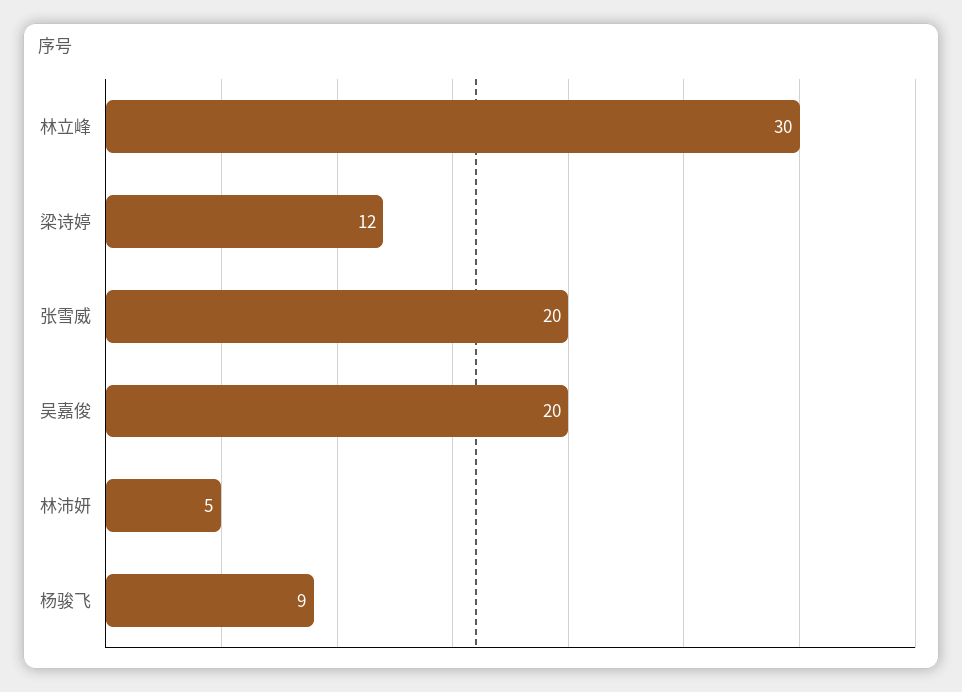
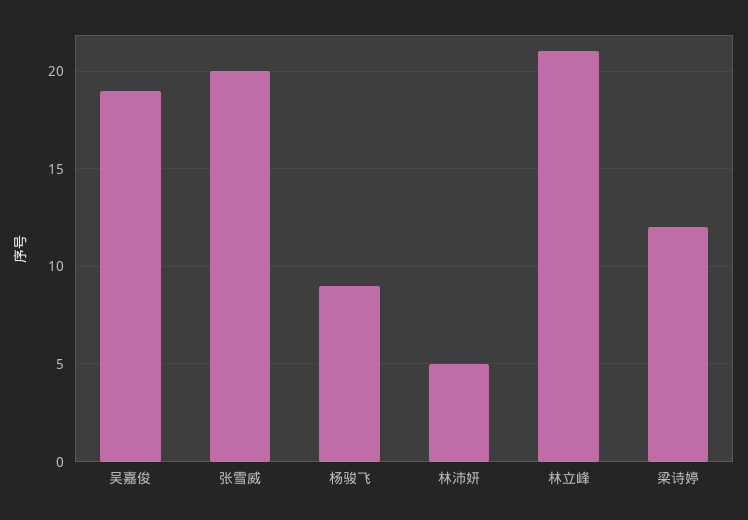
林立峰: 30 -> 21
吴嘉俊: 20 -> 19

